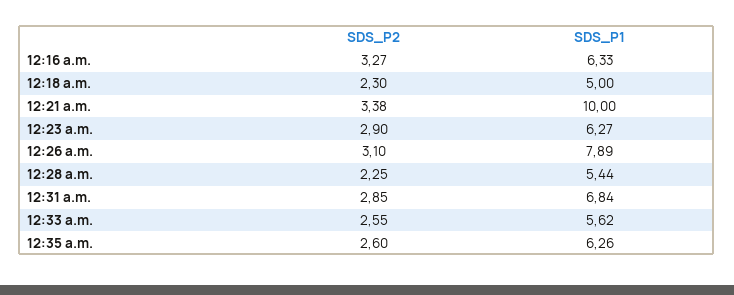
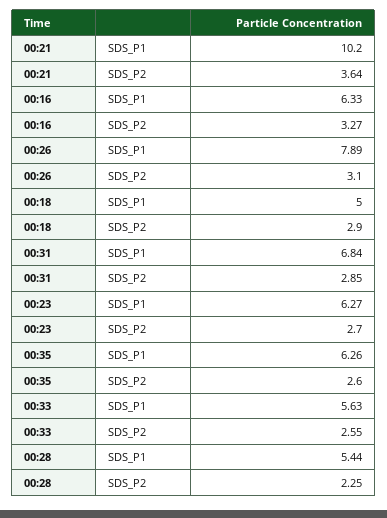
SDS_P2, 12:18 a.m.: 2.3 -> 2.9
SDS_P2, 12:21 a.m.: 3.38 -> 3.64
SDS_P1, 12:21 a.m.: 10 -> 10.2
SDS_P2, 12:23 a.m.: 2.9 -> 2.7
SDS_P1, 12:33 a.m.: 5.62 -> 5.63

